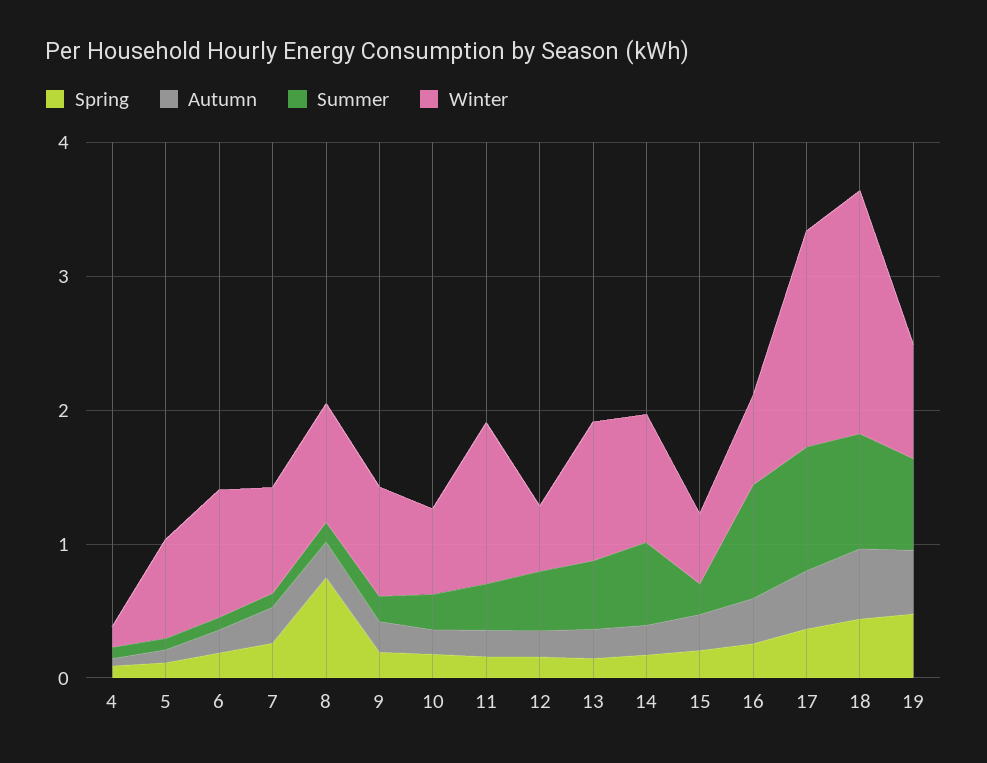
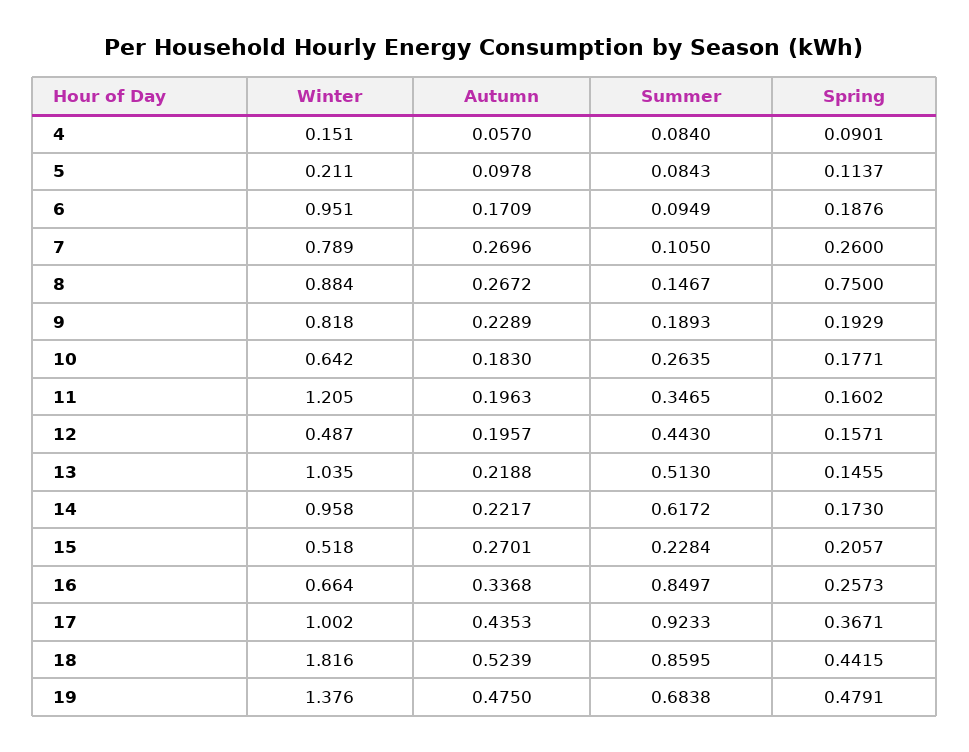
Winter, 5: 0.8 -> 0.211
Winter, 17: 1.6 -> 1.002
Winter, 19: 0.8 -> 1.376

